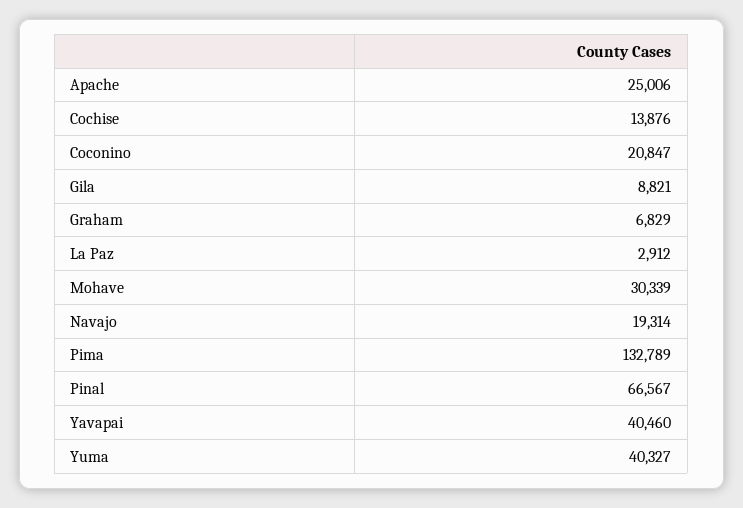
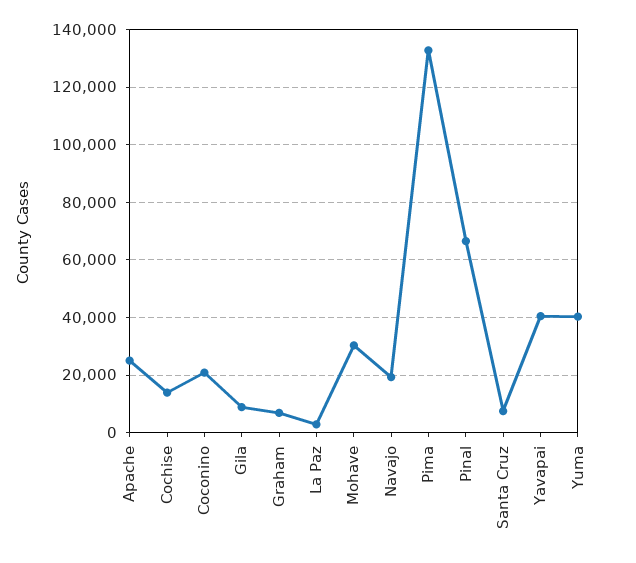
Santa Cruz: none -> 7500

